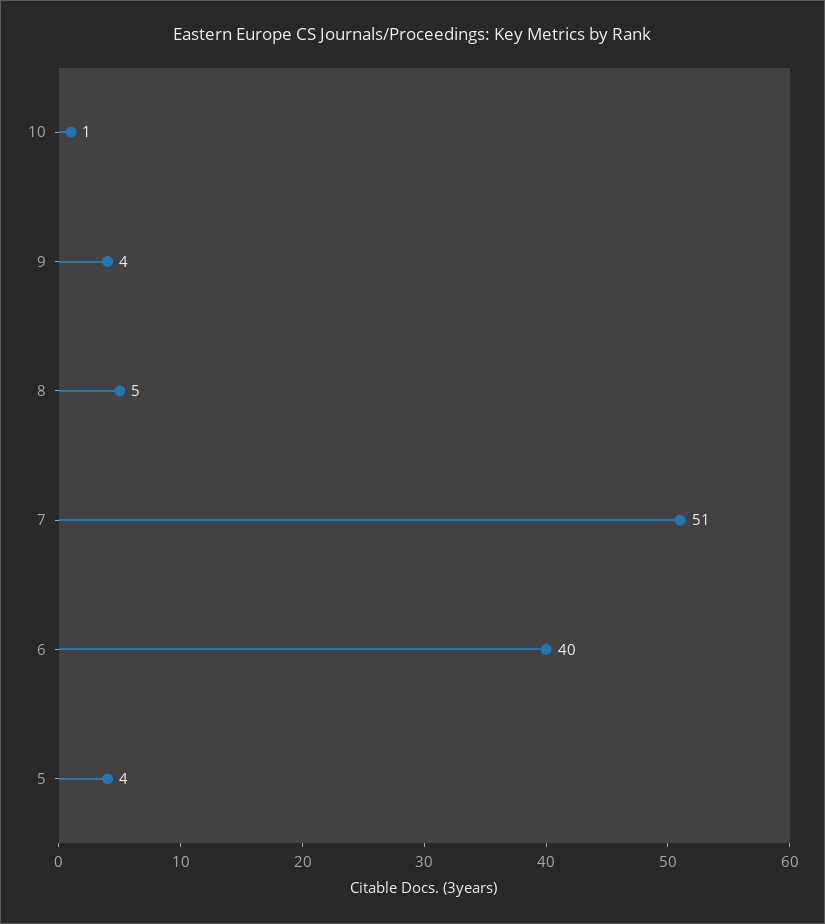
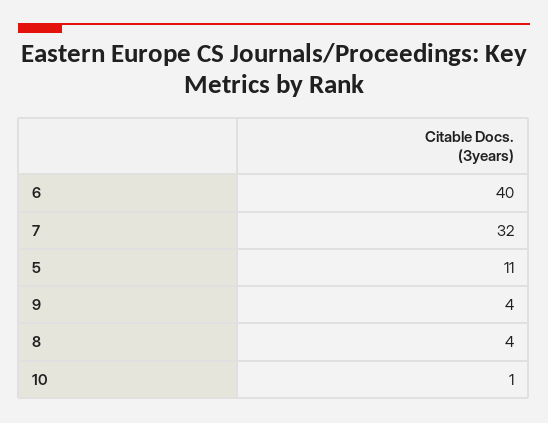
8: 5 -> 4
7: 51 -> 32
5: 4 -> 11

